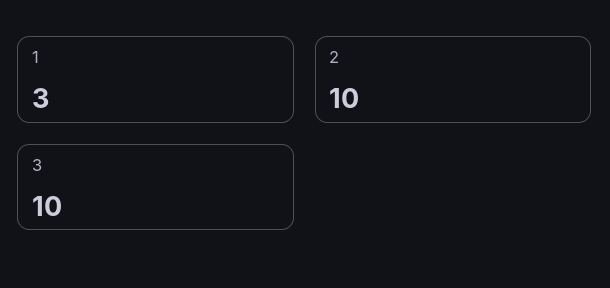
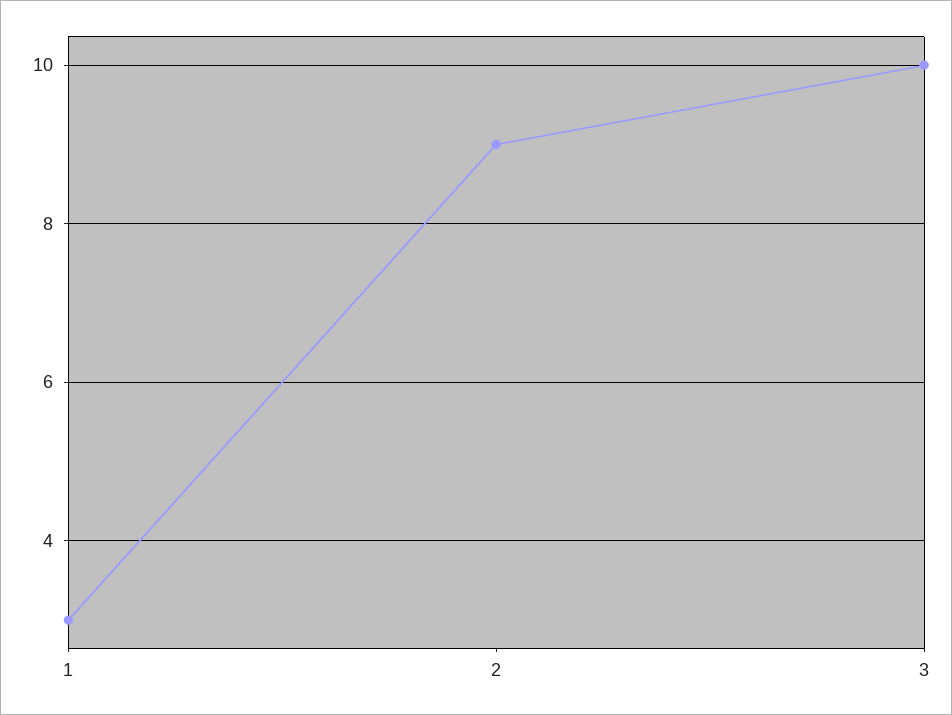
2: 10 -> 9

